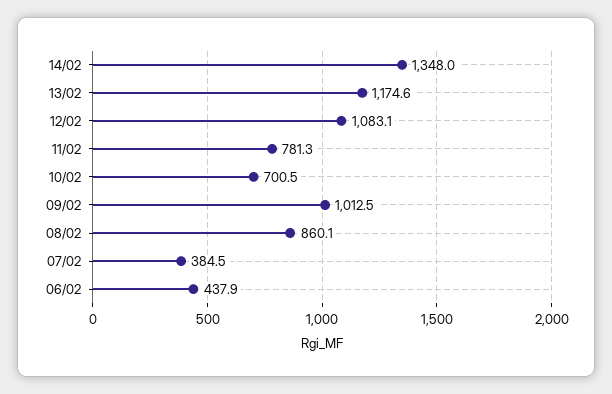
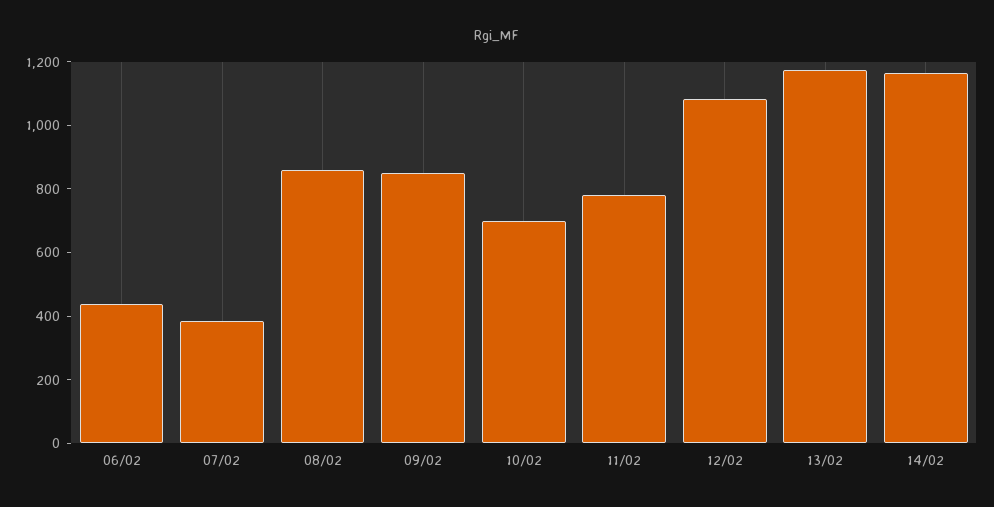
14/02: 1348 -> 1150
09/02: 1012.5 -> 850

